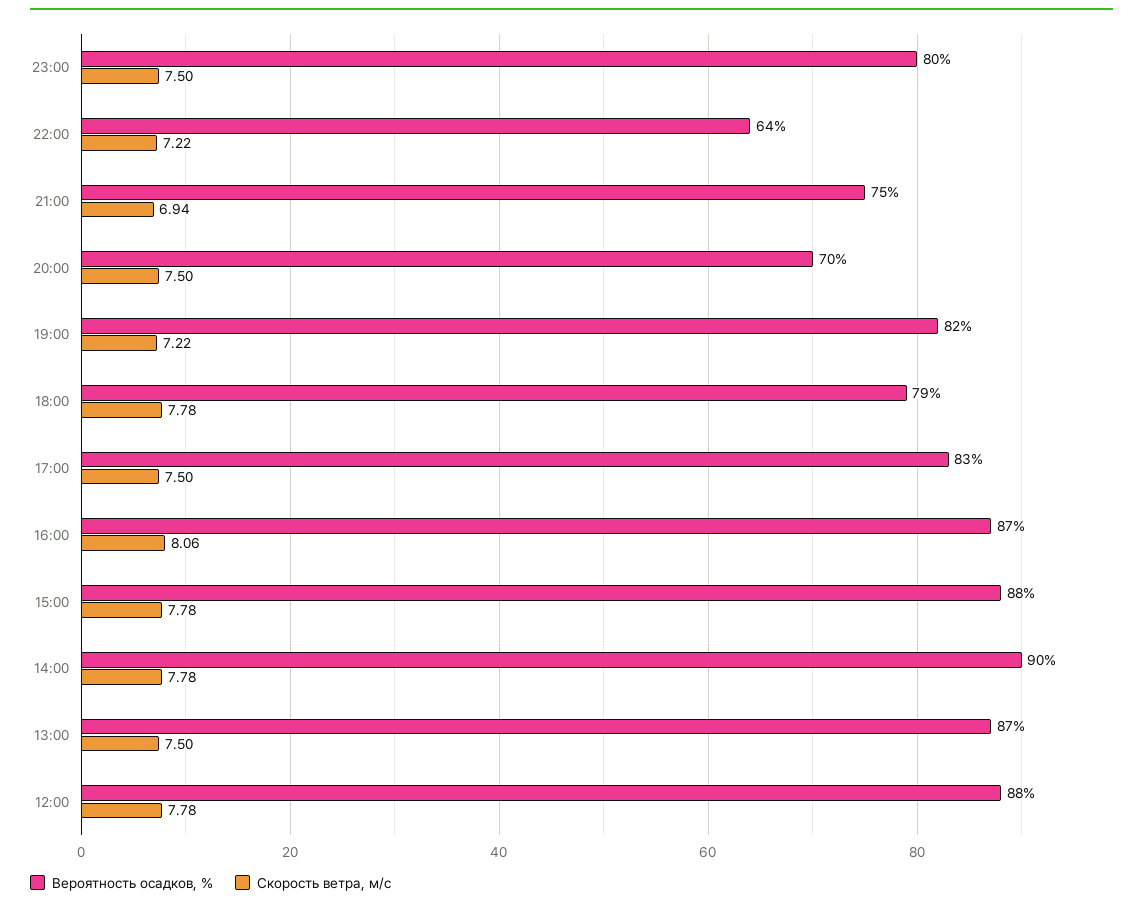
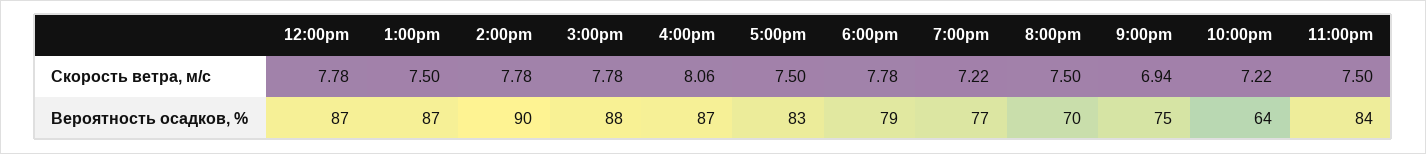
Вероятность осадков, %, 23:00: 80 -> 84
Вероятность осадков, %, 19:00: 82 -> 77
Вероятность осадков, %, 12:00: 88 -> 87

